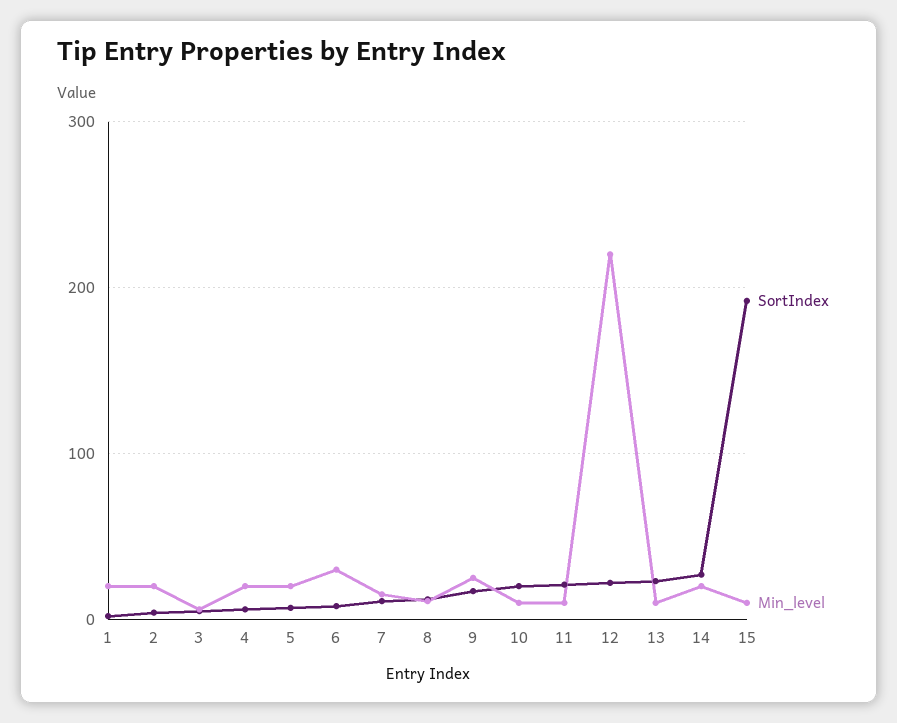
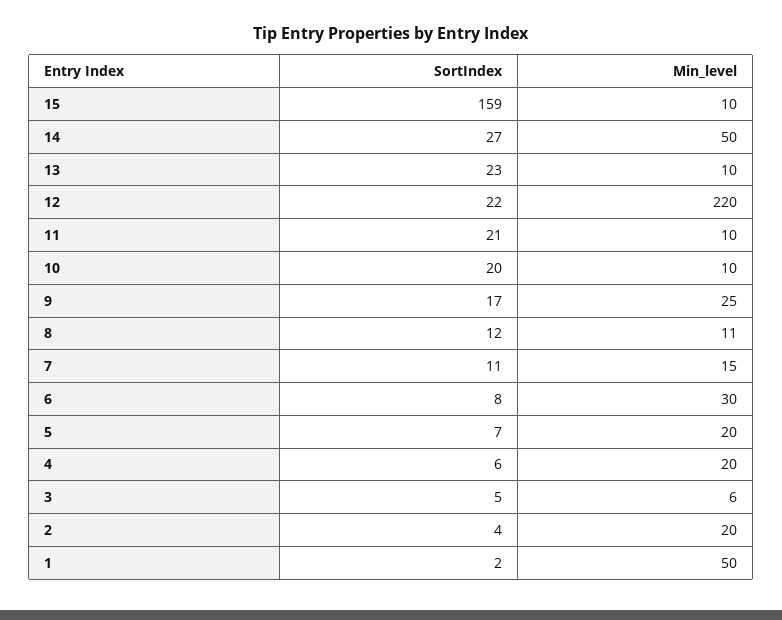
Min_level, 1: 20 -> 50
Min_level, 14: 20 -> 50
SortIndex, 15: 190 -> 159

